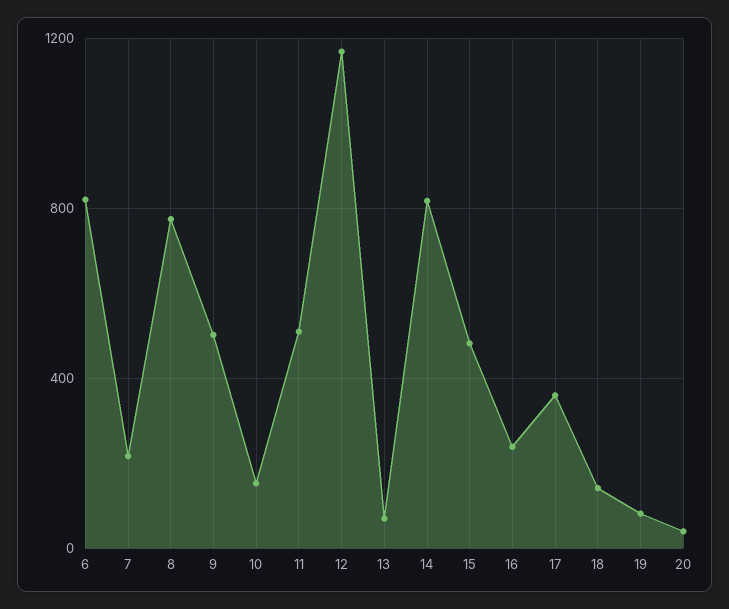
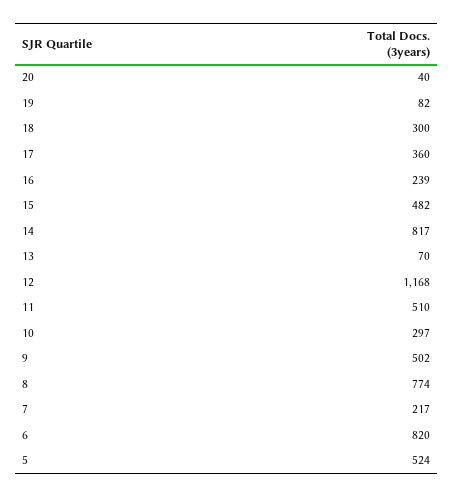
10: 150 -> 297
18: 150 -> 300
5: none -> 524

